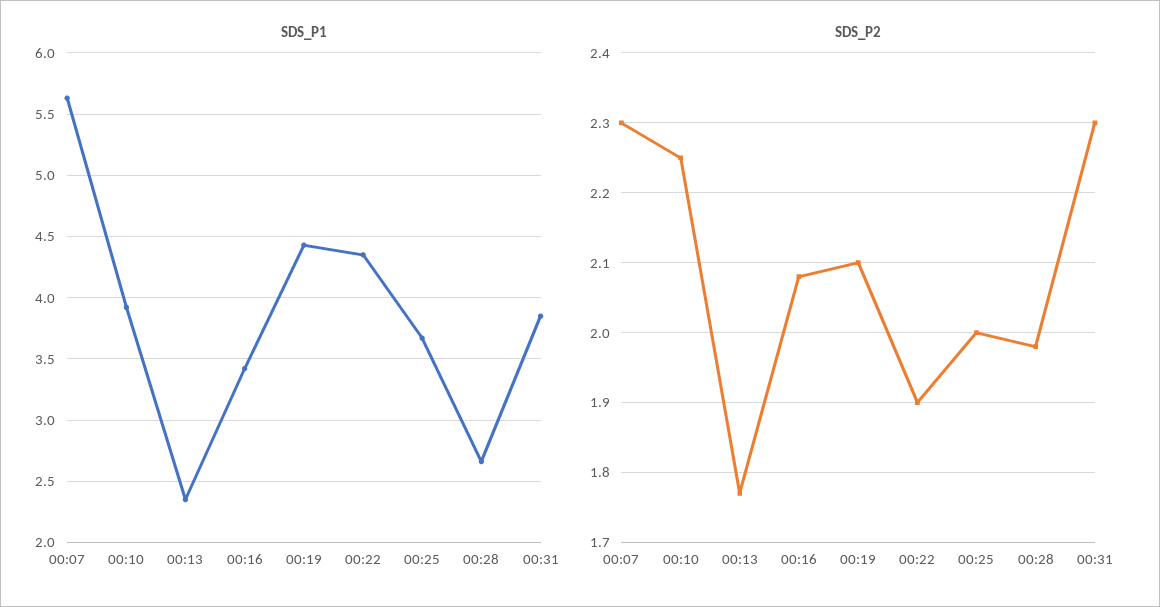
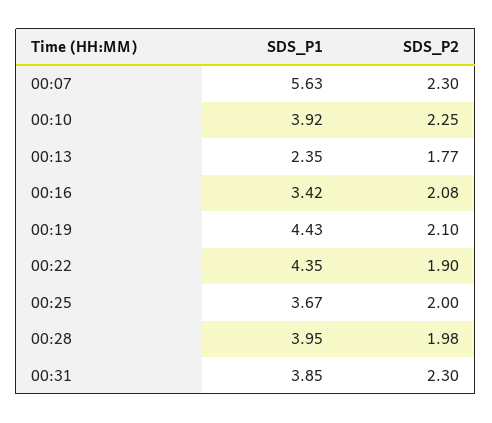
SDS_P1, 00:28: 2.65 -> 3.95

